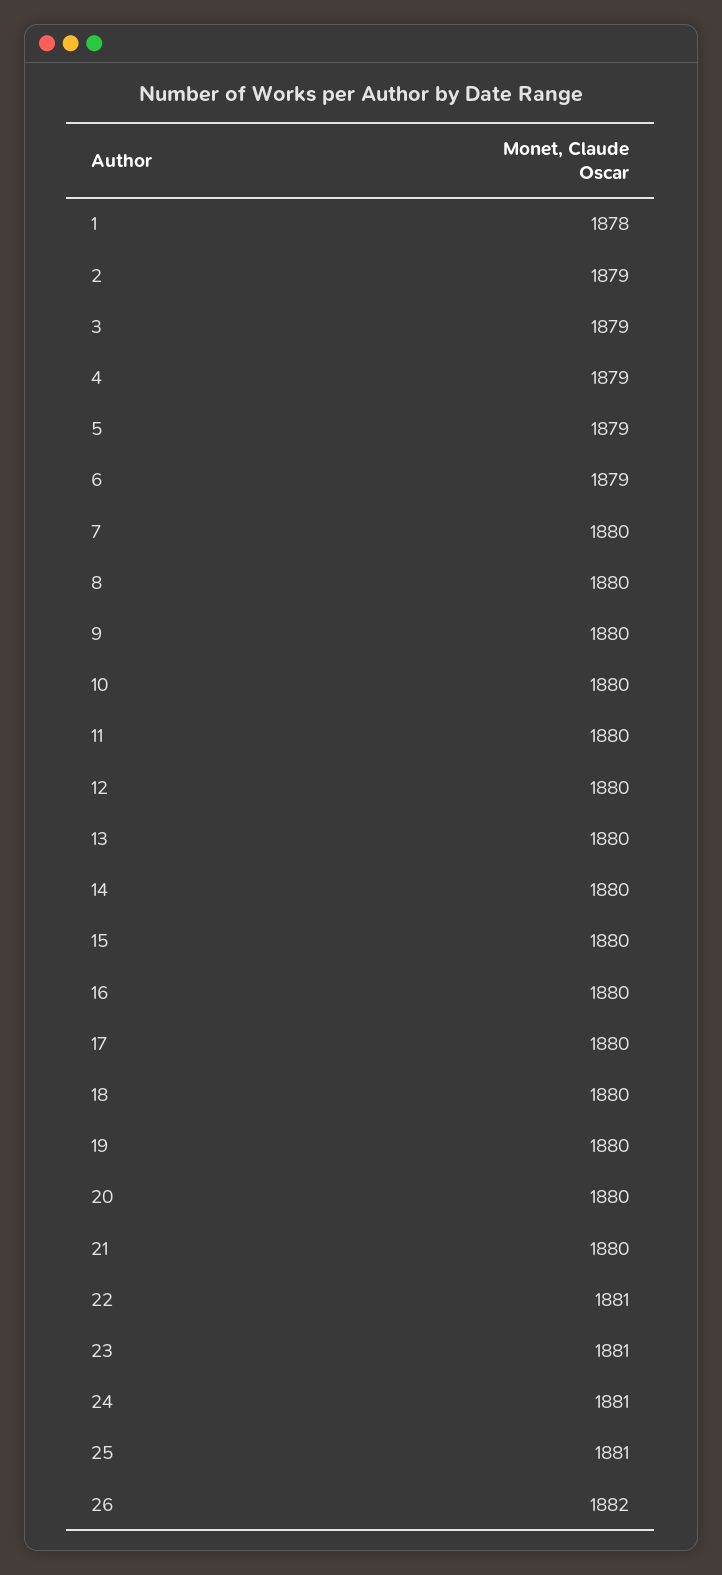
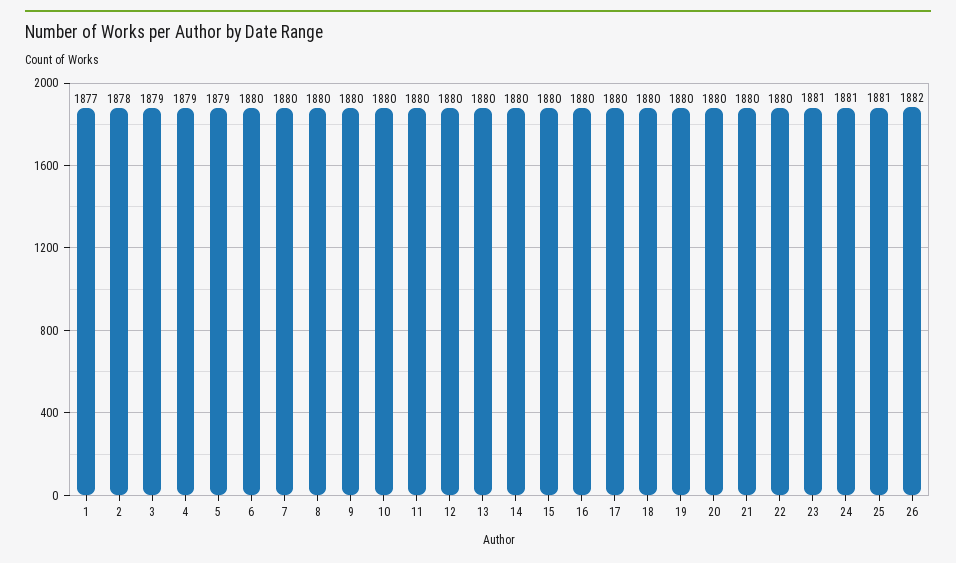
1: 1878 -> 1877
2: 1879 -> 1878
6: 1879 -> 1880
22: 1881 -> 1880

